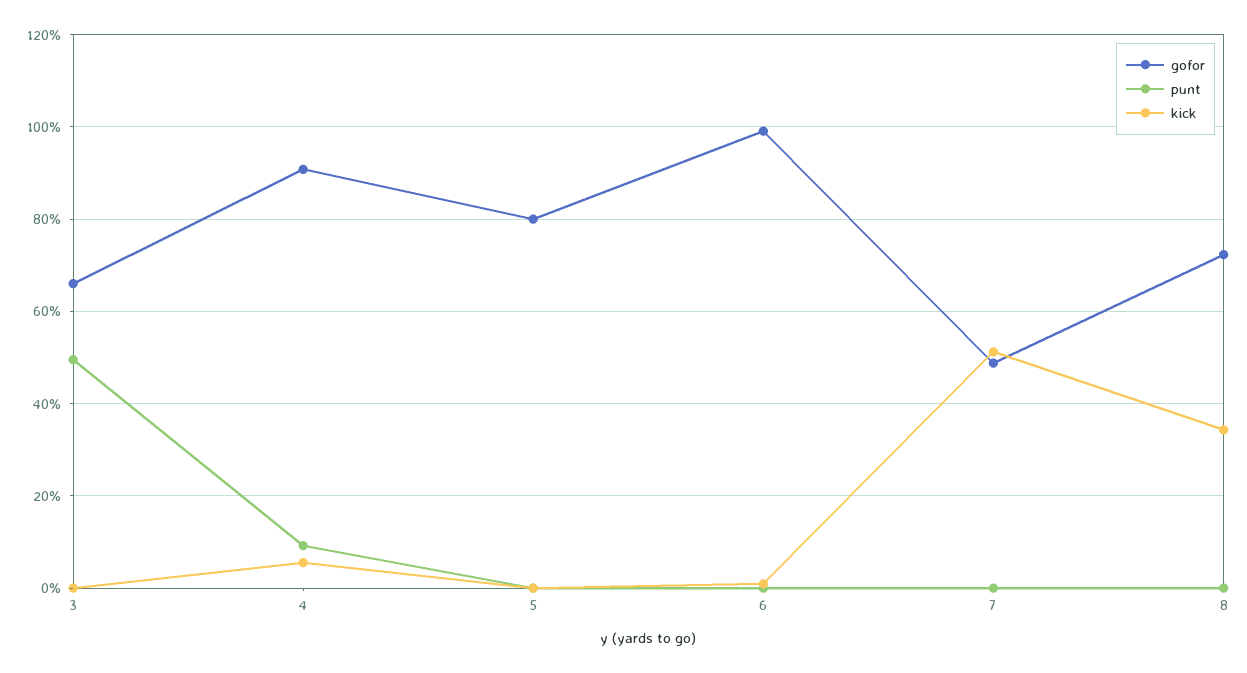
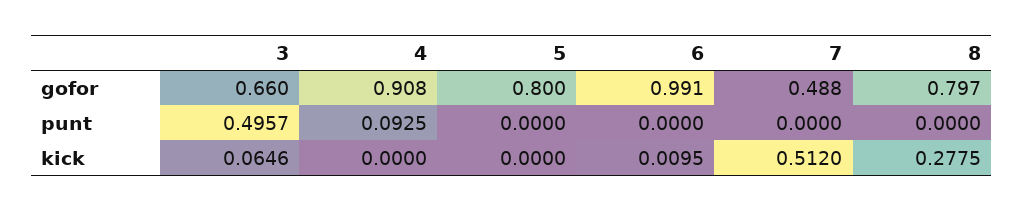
kick, 3: 0 -> 0.0646
kick, 4: 0.06 -> 0
gofor, 8: 0.72 -> 0.797
kick, 8: 0.34 -> 0.2775

